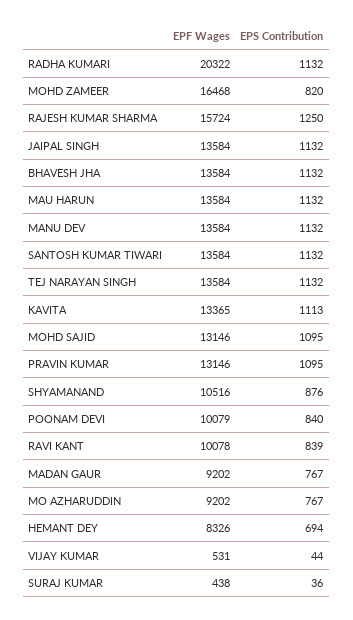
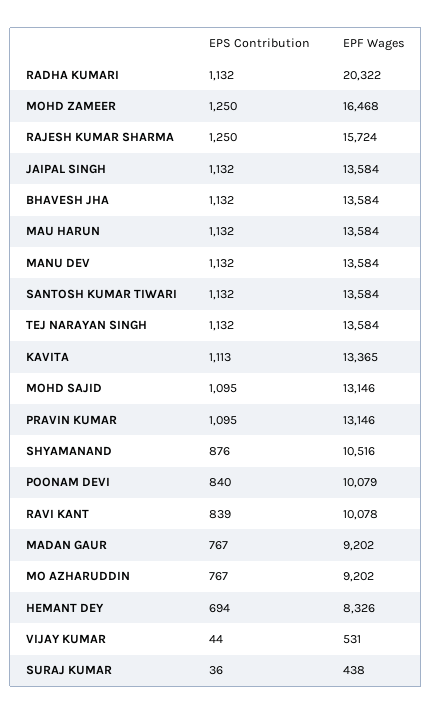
EPS Contribution, MOHD ZAMEER: 820 -> 1250

